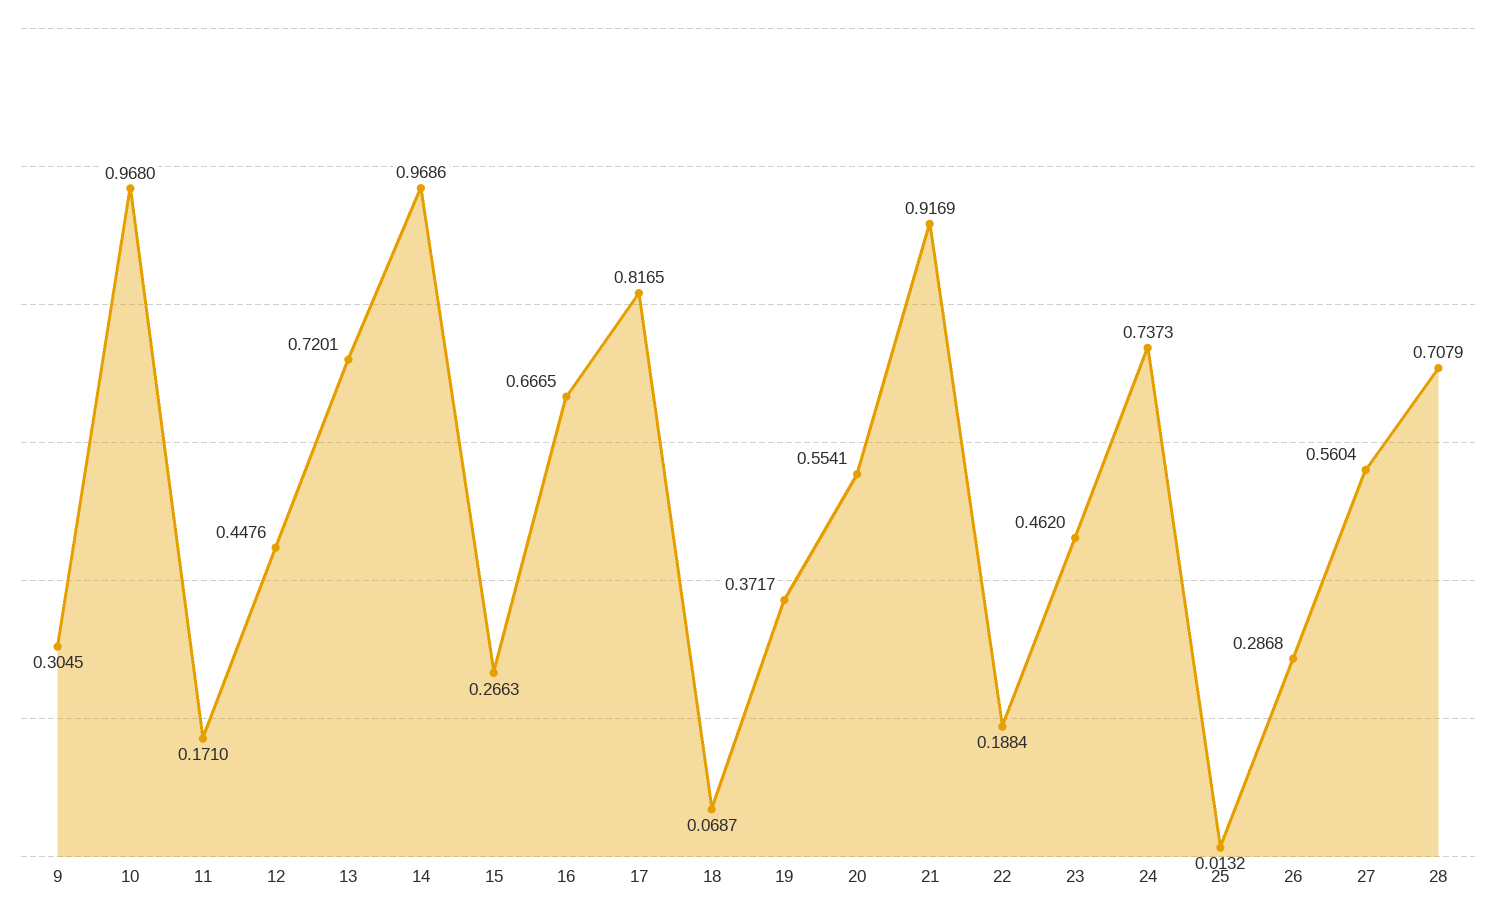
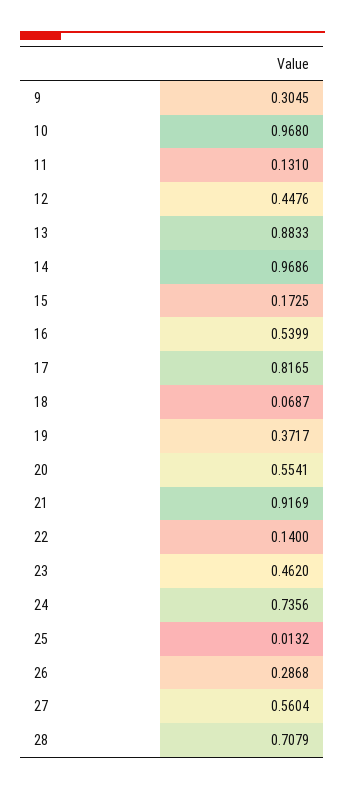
11: 0.171 -> 0.131
13: 0.7201 -> 0.8833
15: 0.2663 -> 0.1725
16: 0.6665 -> 0.5399
22: 0.1884 -> 0.14
24: 0.7373 -> 0.7356

